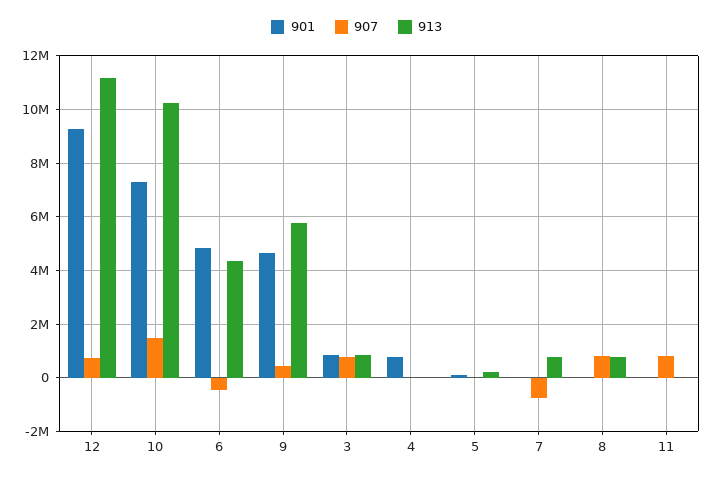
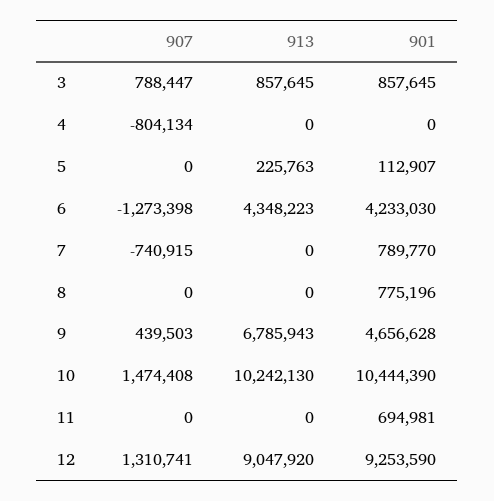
907, 12: 750000 -> 1310741
913, 12: 11250000 -> 9047920
901, 10: 7250000 -> 10444390
901, 6: 4750000 -> 4233030
907, 6: -500000 -> -1273398
913, 9: 5750000 -> 6785943
901, 4: 750000 -> 0
907, 4: 0 -> -804134
901, 7: 0 -> 789770
913, 7: 750000 -> 0
901, 8: 0 -> 775196
907, 8: 750000 -> 0
913, 8: 750000 -> 0
901, 11: 0 -> 694981
907, 11: 750000 -> 0

